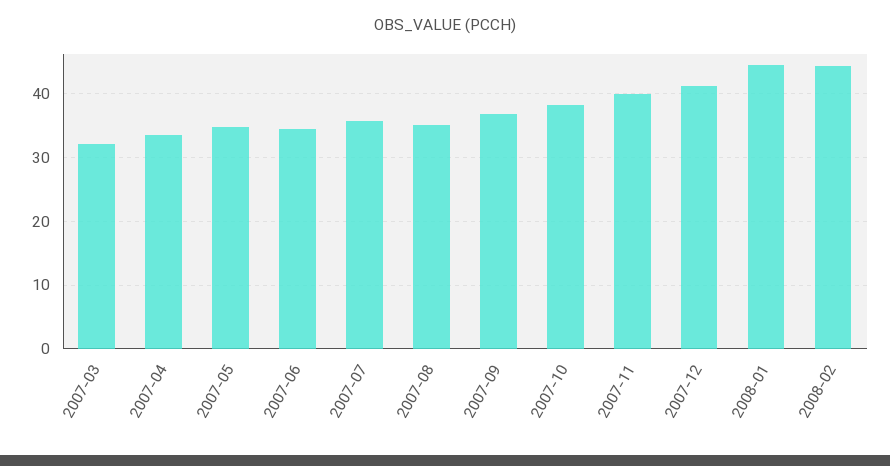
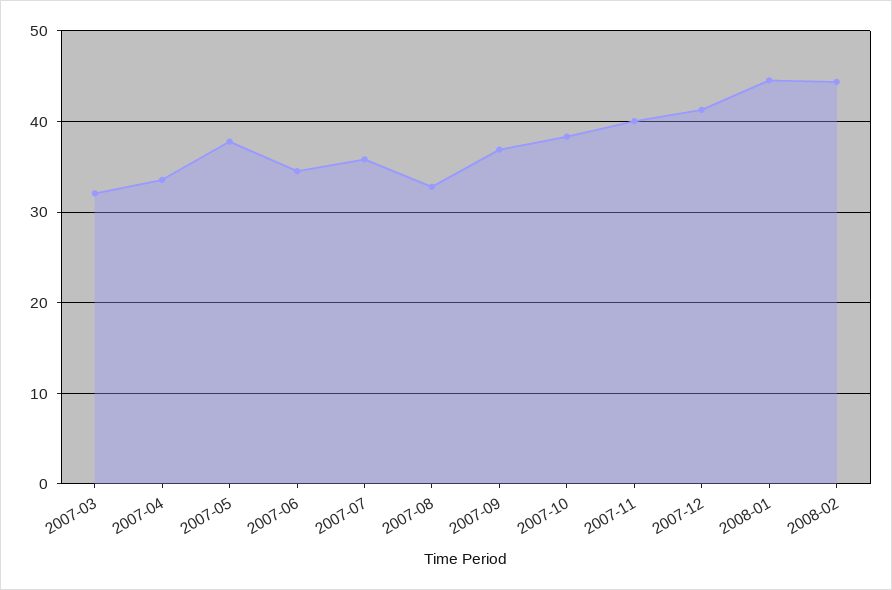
2007-05: 35 -> 38
2007-08: 35 -> 33

